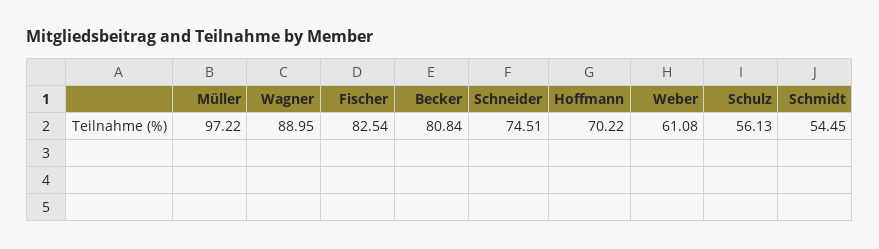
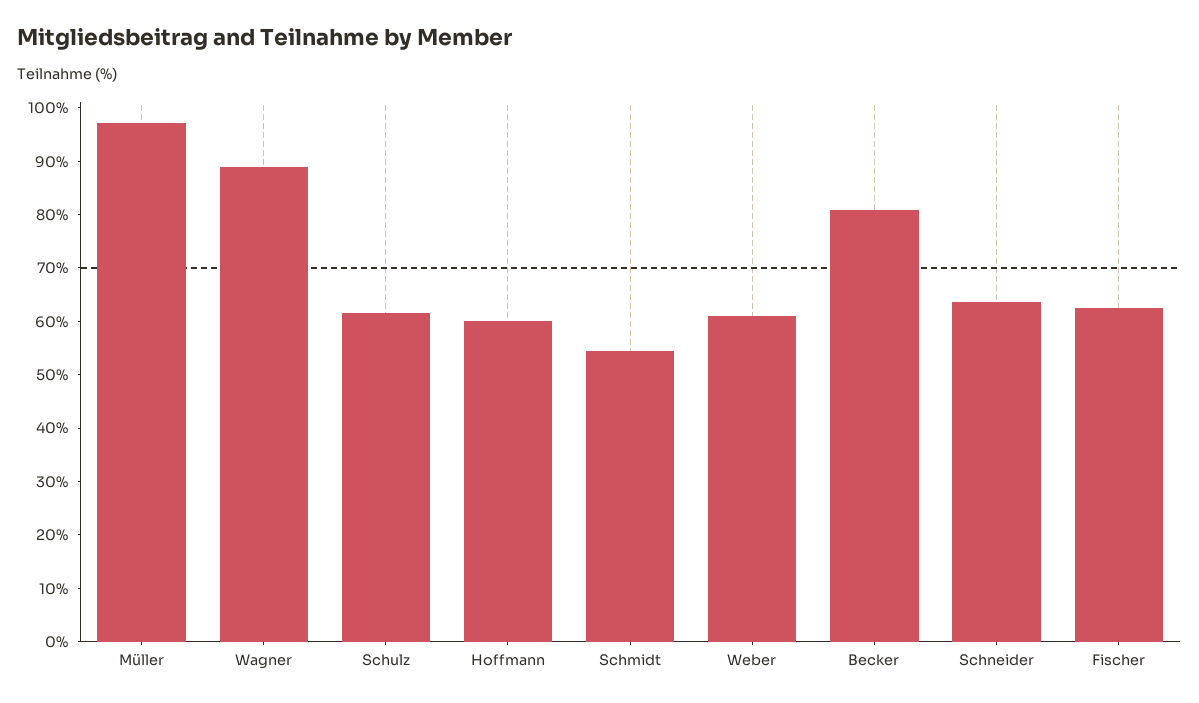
Fischer: 82.54 -> 62
Schneider: 74.51 -> 64
Hoffmann: 70.22 -> 60
Schulz: 56.13 -> 62

